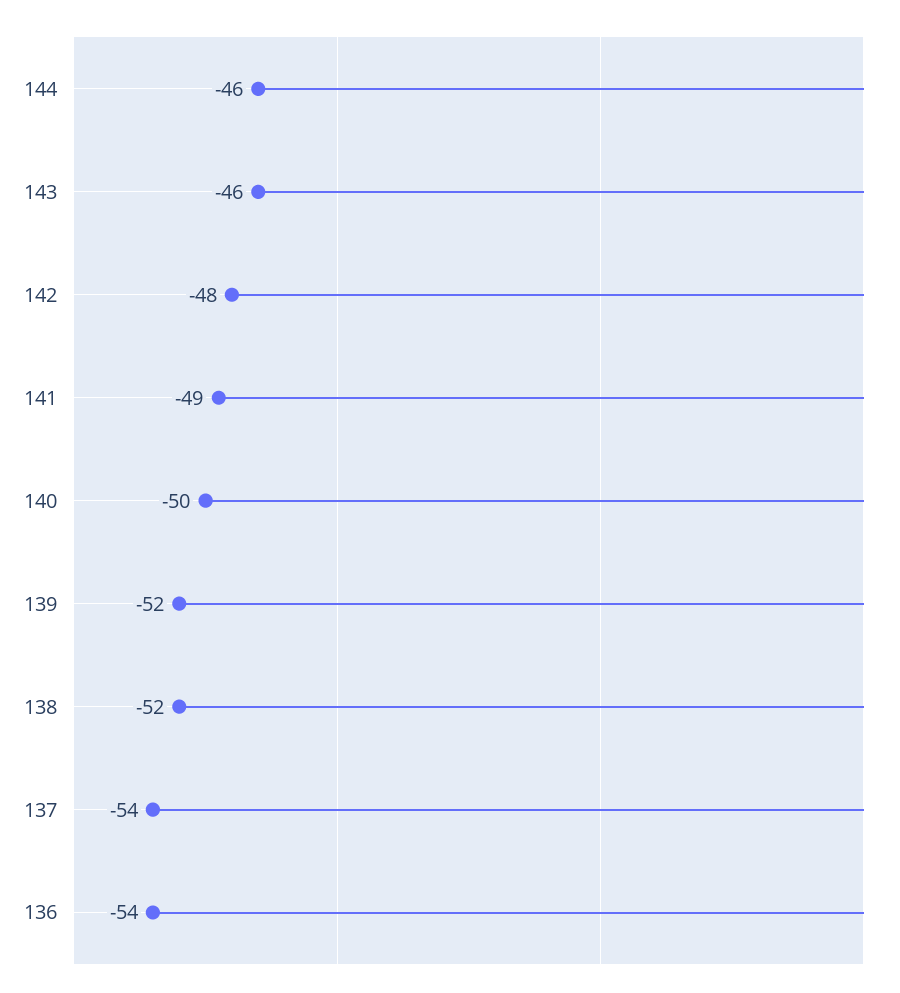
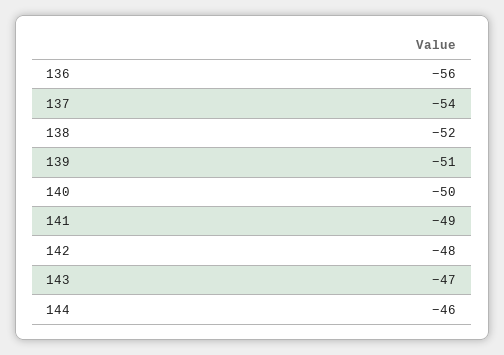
143: -46 -> -47
139: -52 -> -51
136: -54 -> -56

